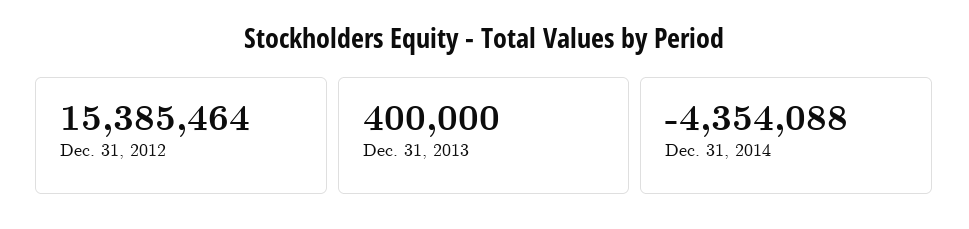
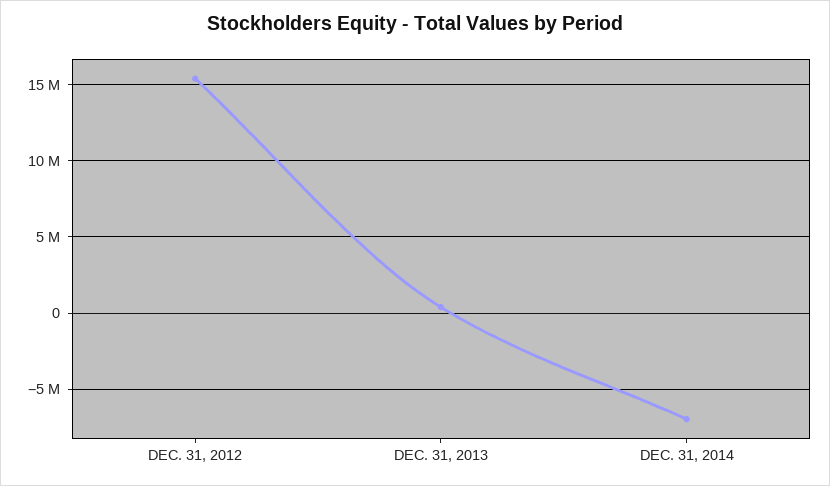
Dec. 31, 2014: -4354088 -> -7000000

